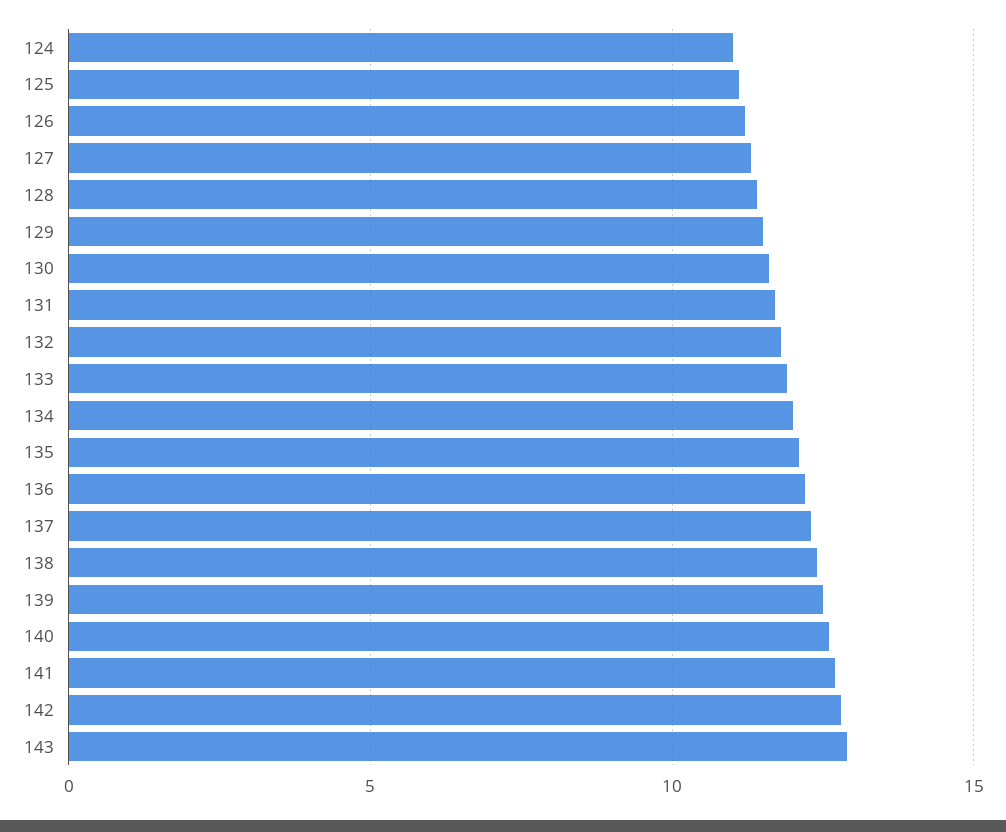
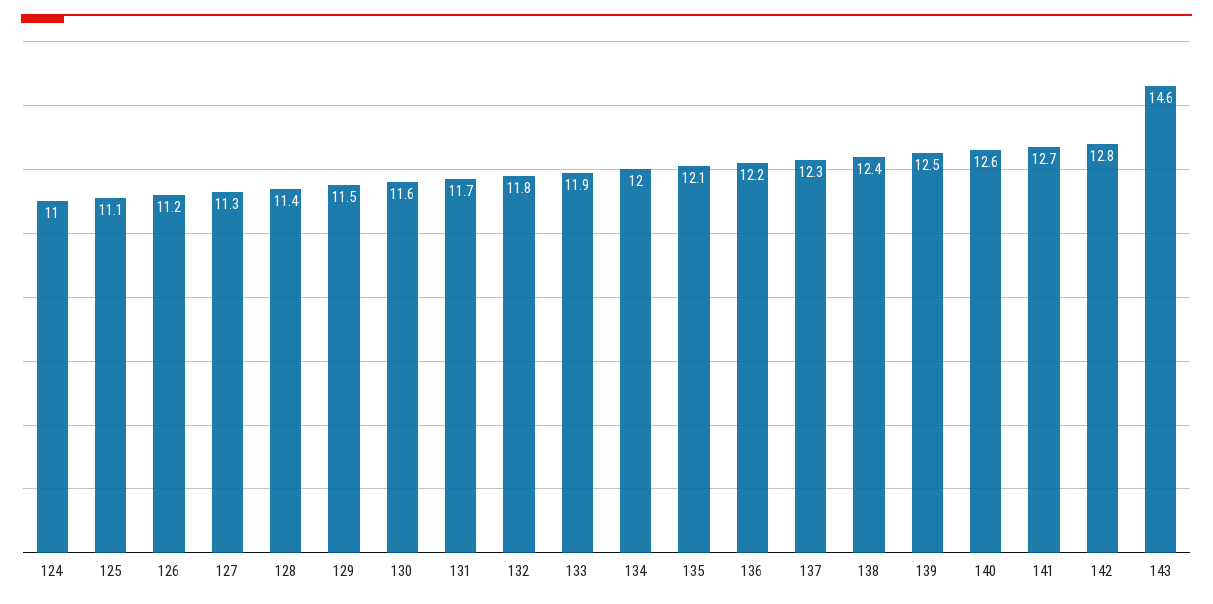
143: 13 -> 14.6

